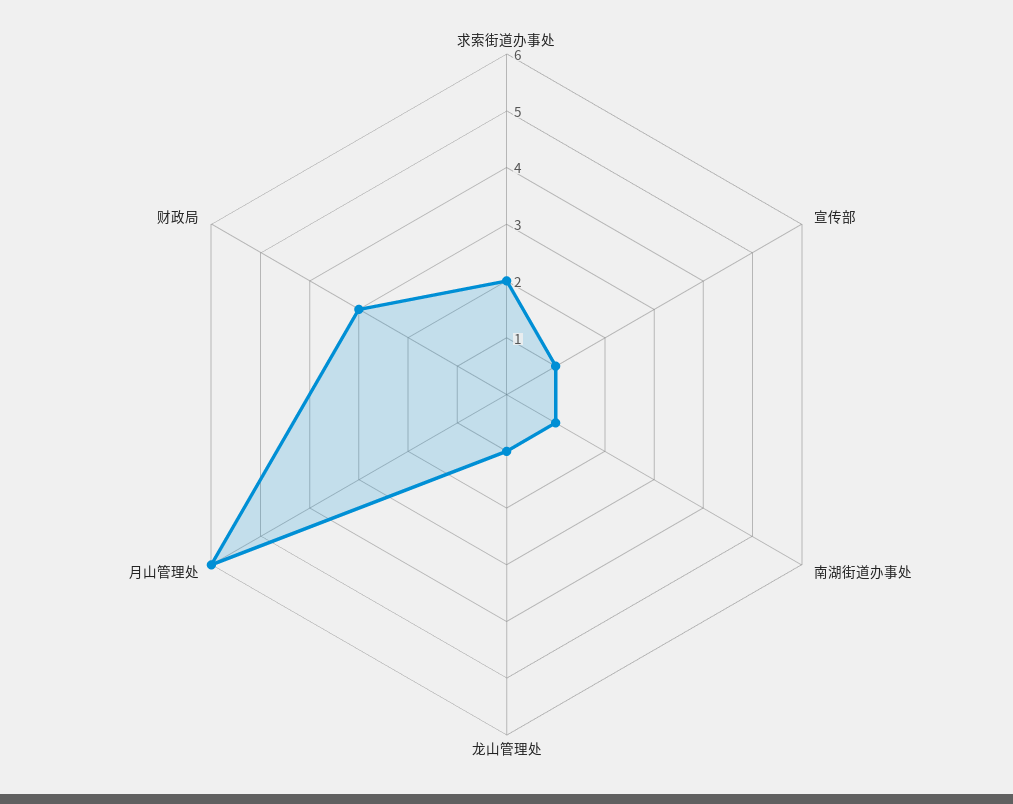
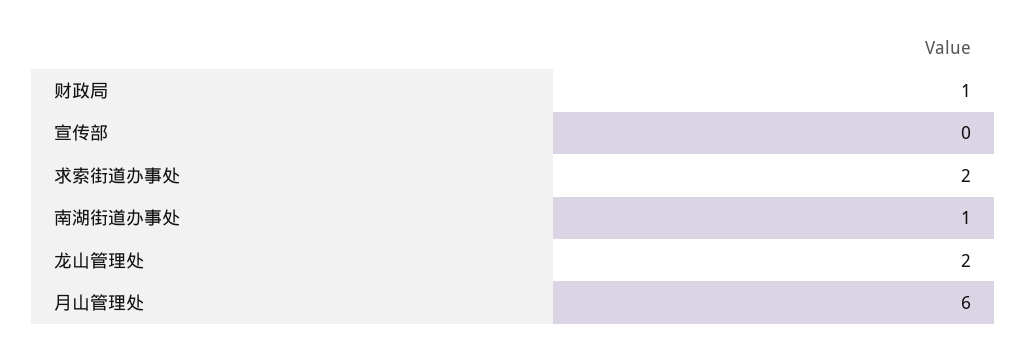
宣传部: 1 -> 0
龙山管理处: 1 -> 2
财政局: 3 -> 1

